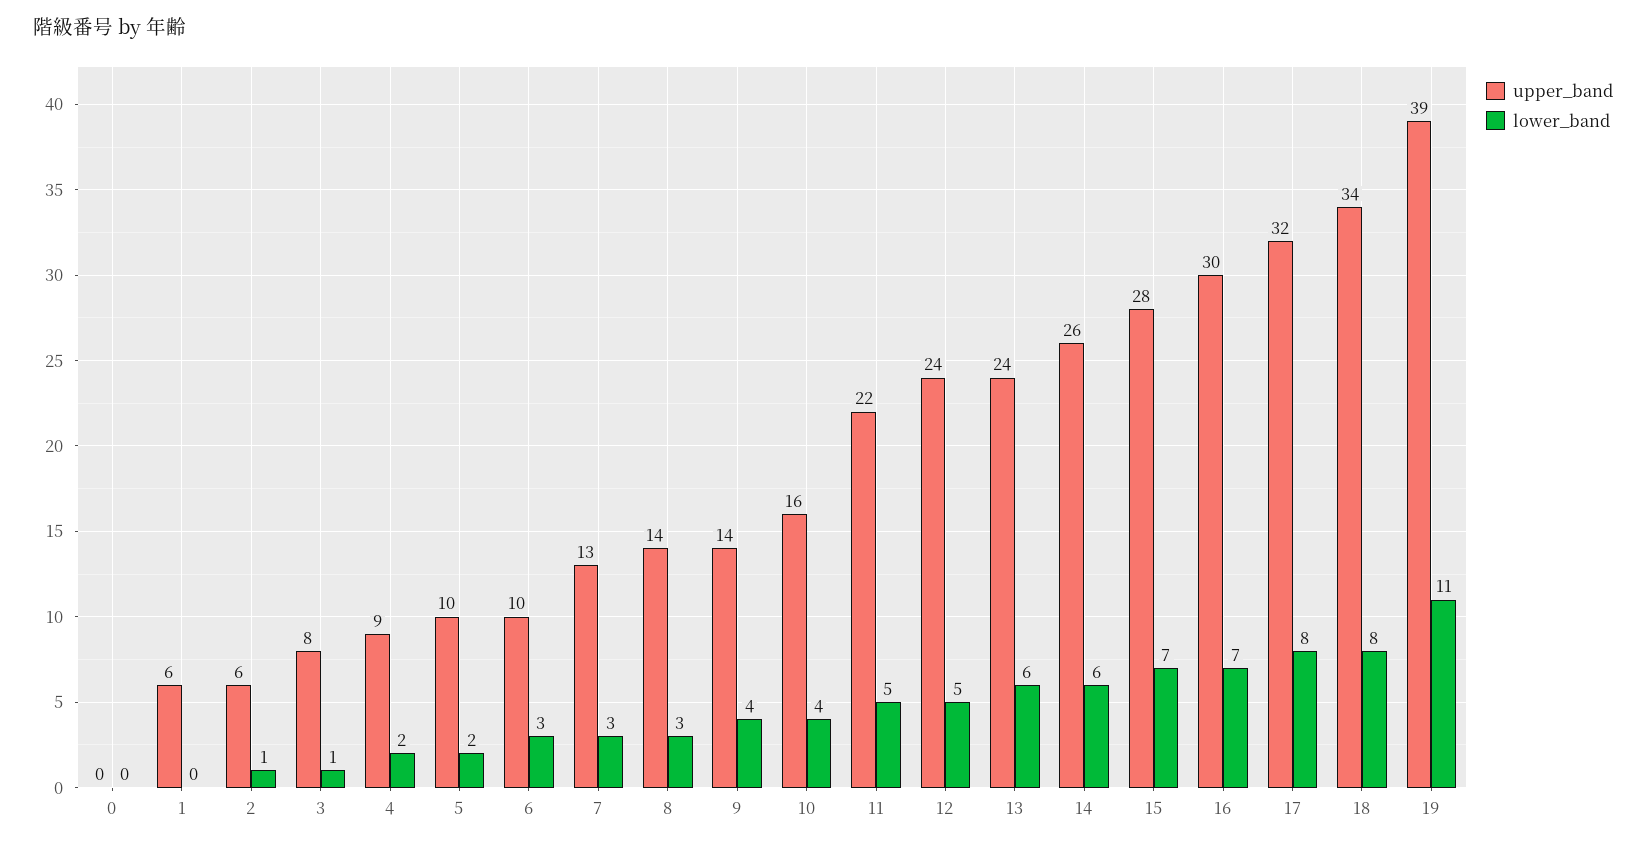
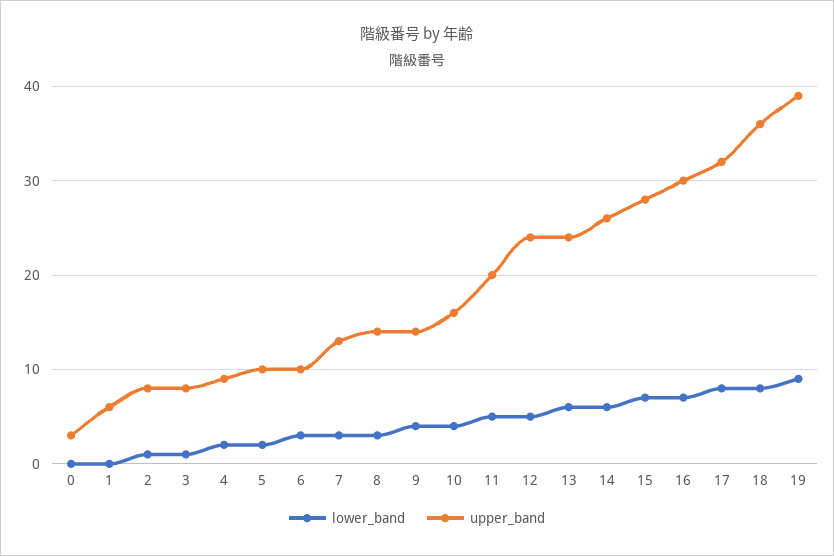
upper_band, 0: 0 -> 3
upper_band, 2: 6 -> 8
upper_band, 11: 22 -> 20
upper_band, 18: 34 -> 36
lower_band, 19: 11 -> 9

